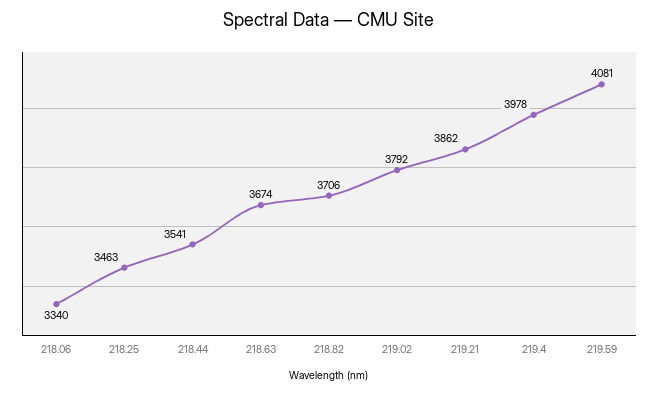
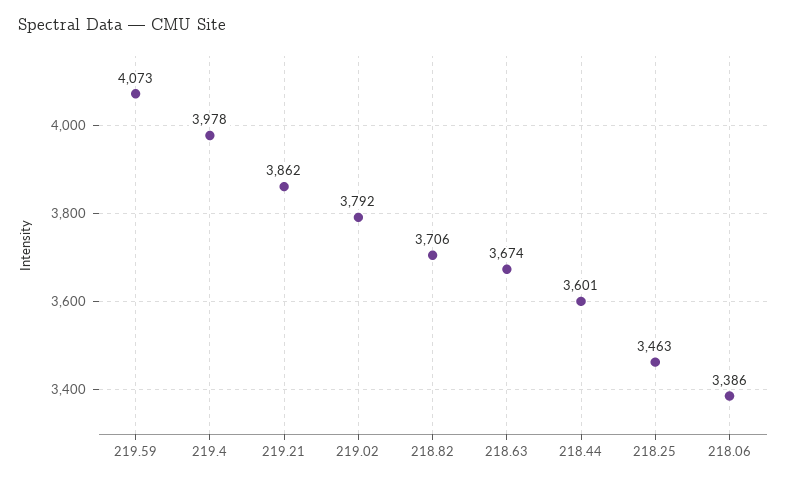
218.06: 3340 -> 3386
218.44: 3541 -> 3601
219.59: 4081 -> 4073

